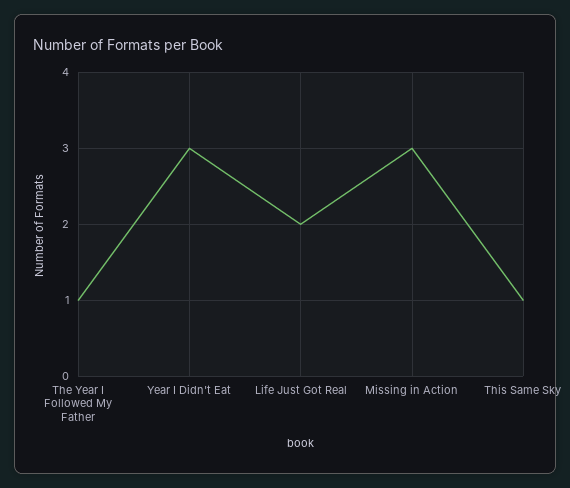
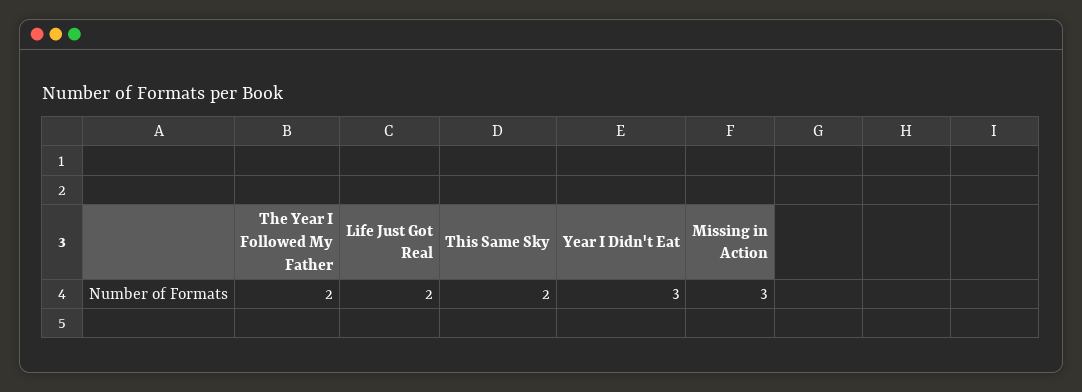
The Year I Followed My Father: 1 -> 2
This Same Sky: 1 -> 2

